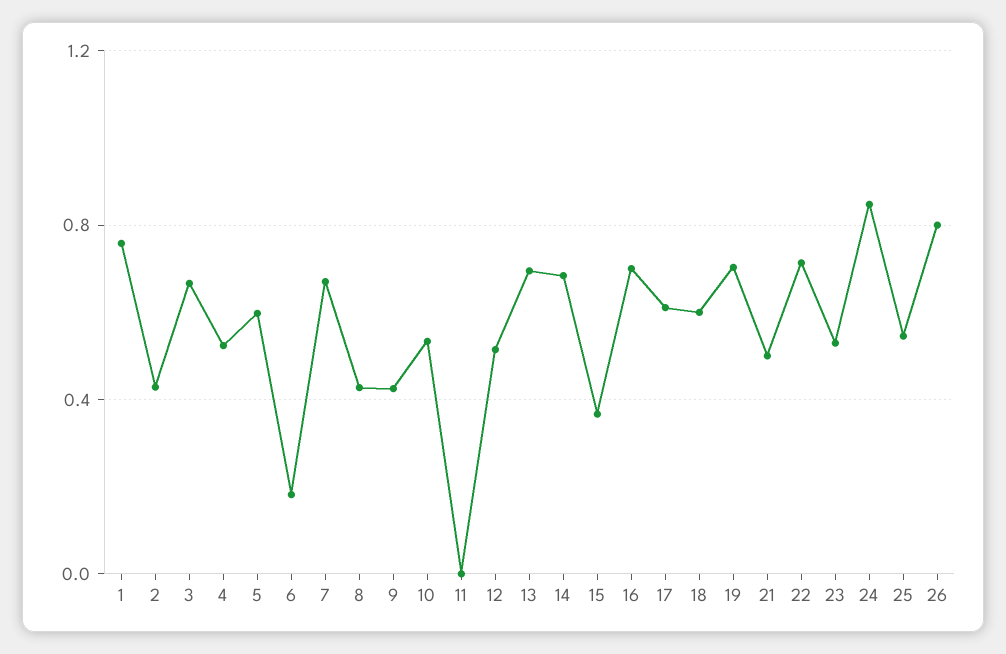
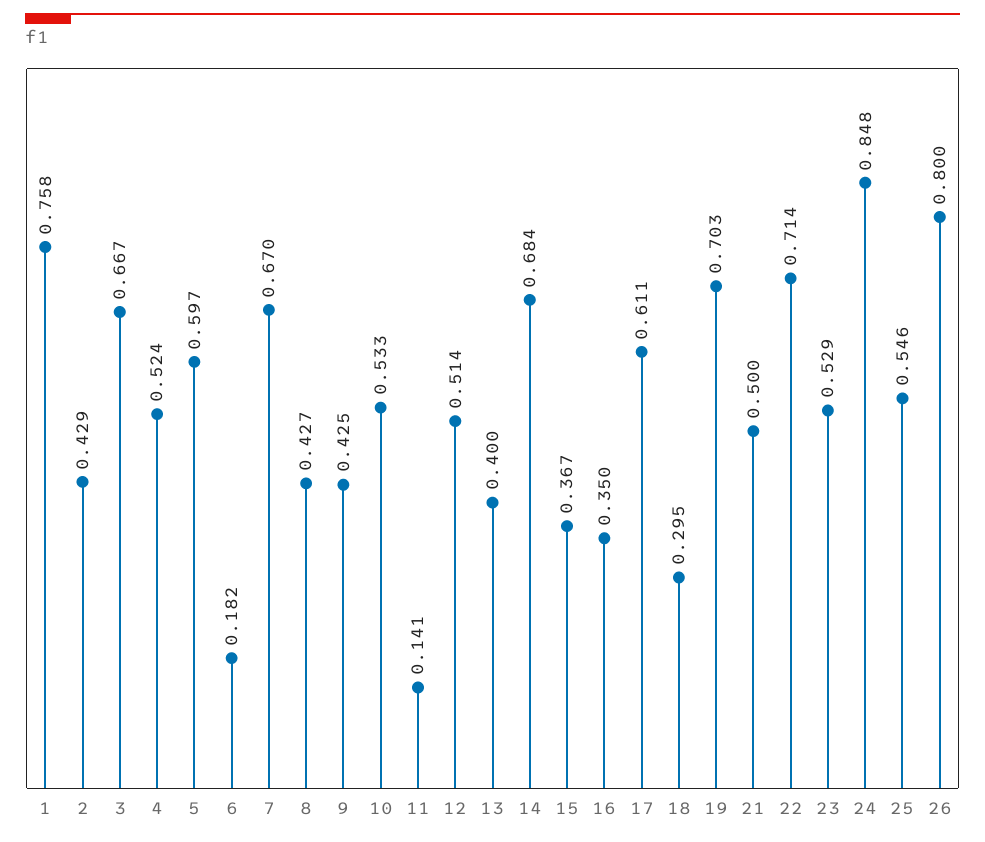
11: 0 -> 0.141
13: 0.7 -> 0.4
16: 0.7 -> 0.35
18: 0.6 -> 0.295

